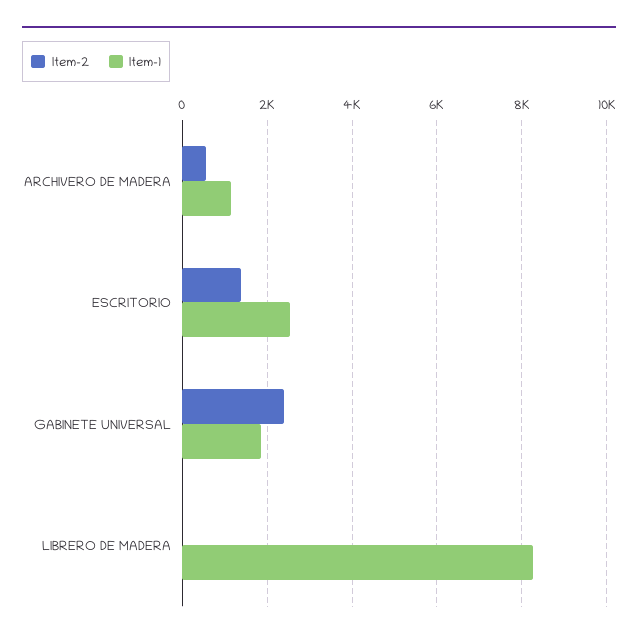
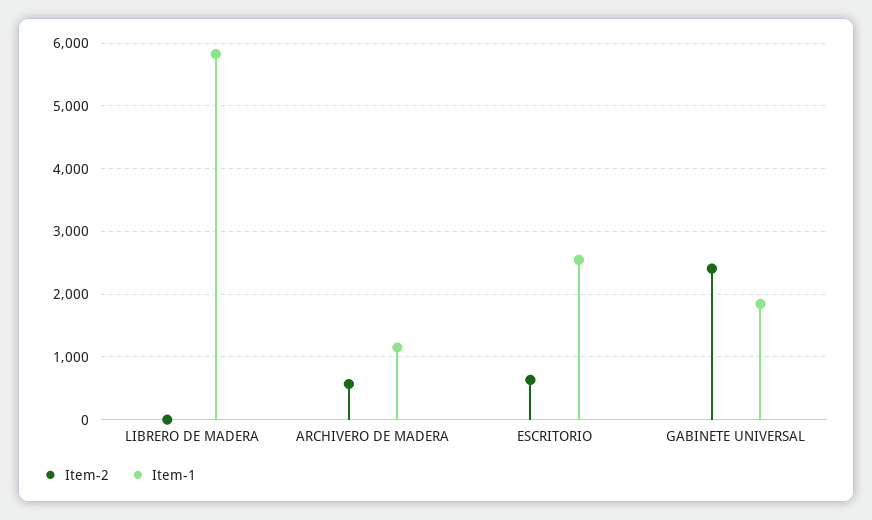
Item-2, ESCRITORIO: 1400 -> 600
Item-1, LIBRERO DE MADERA: 8200 -> 5800

